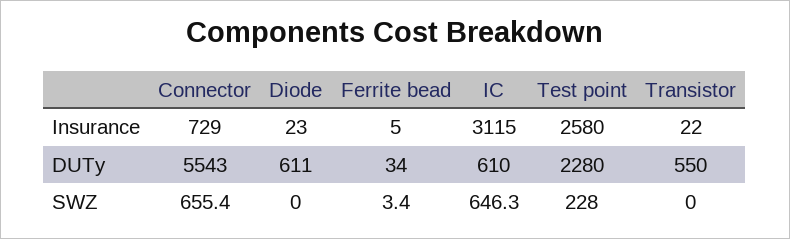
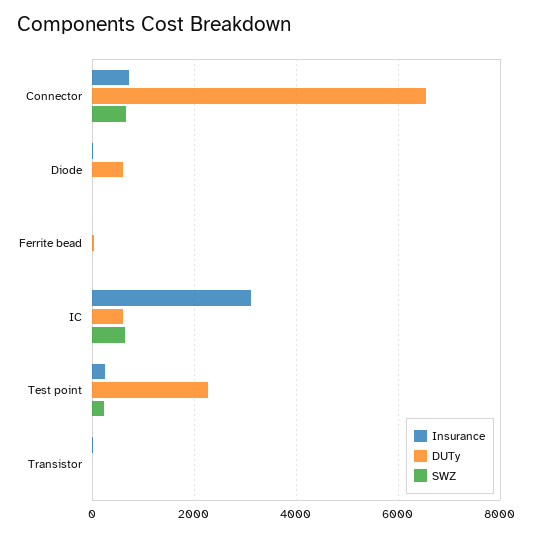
Insurance, Test point: 2580 -> 200
DUTy, Connector: 5543 -> 6600
DUTy, Transistor: 550 -> 0

